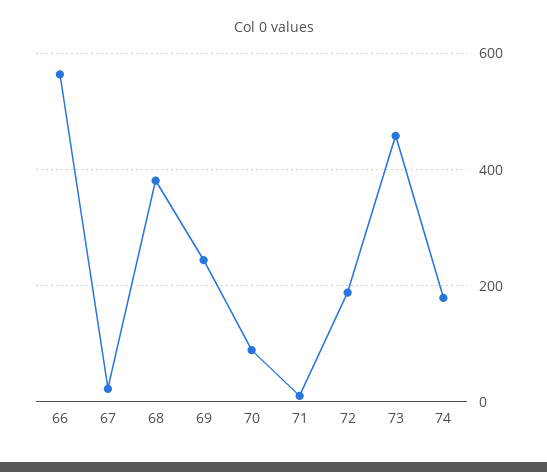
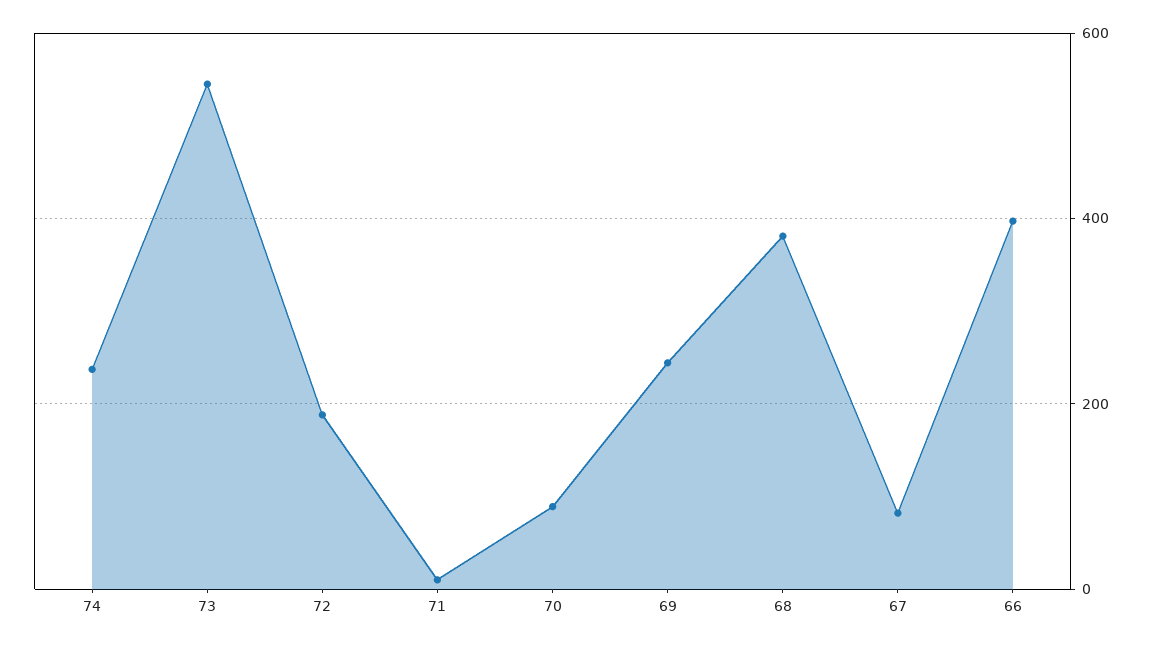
66: 560 -> 400
67: 20 -> 80
73: 460 -> 540
74: 180 -> 240

